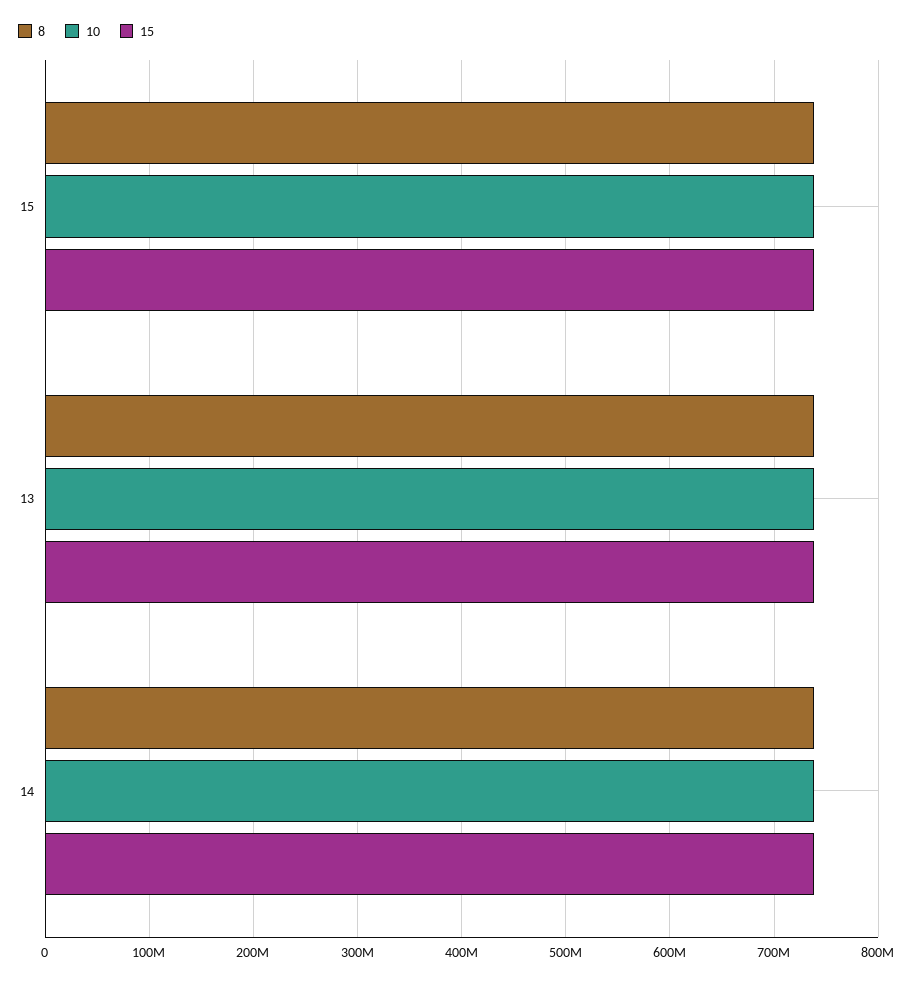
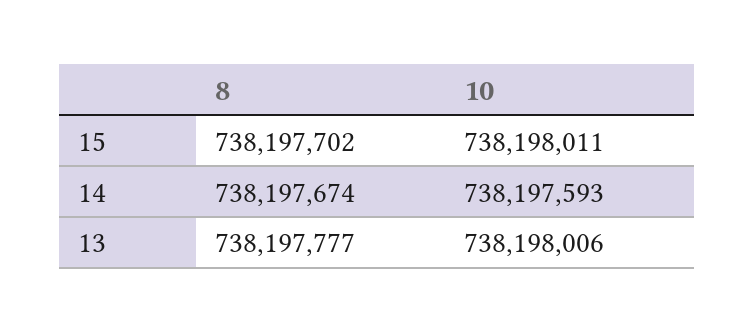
15, 15: 740000000 -> none
15, 13: 740000000 -> none
15, 14: 740000000 -> none

